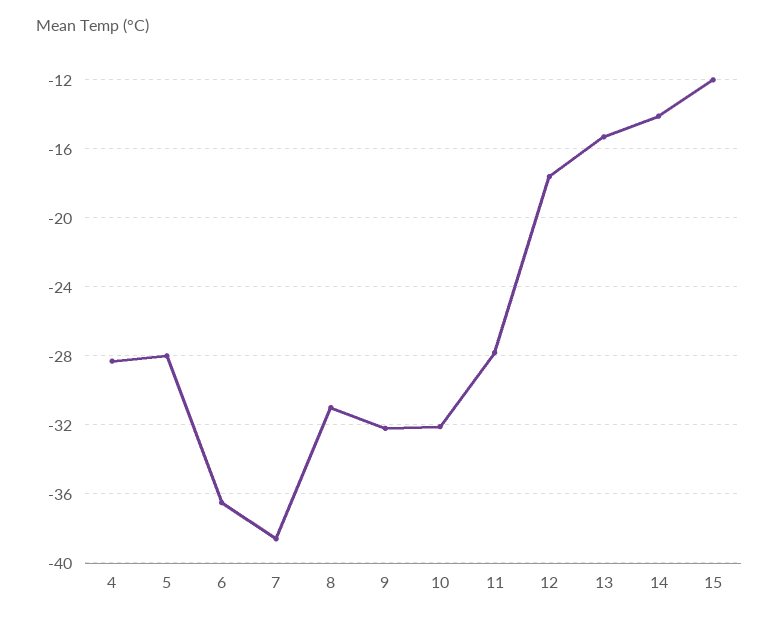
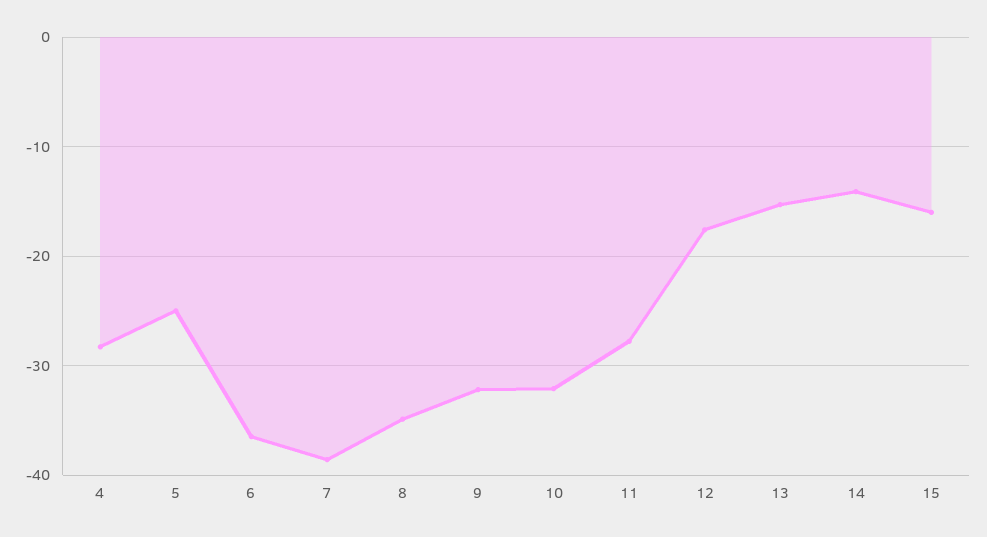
5: -28 -> -25
8: -31 -> -35
15: -12 -> -16

